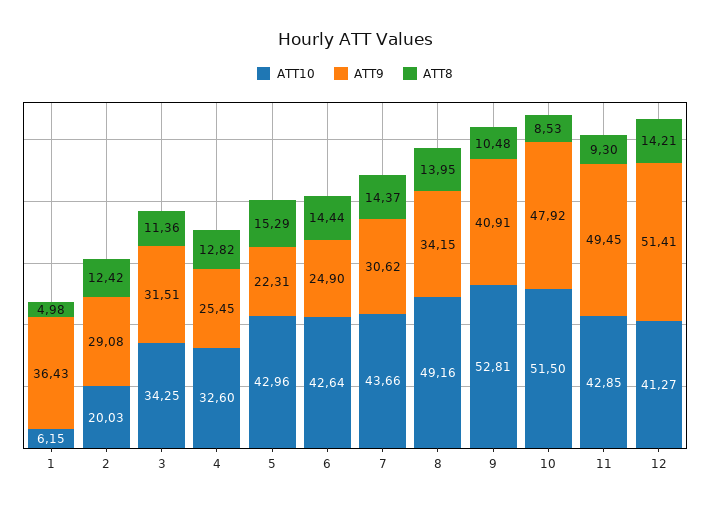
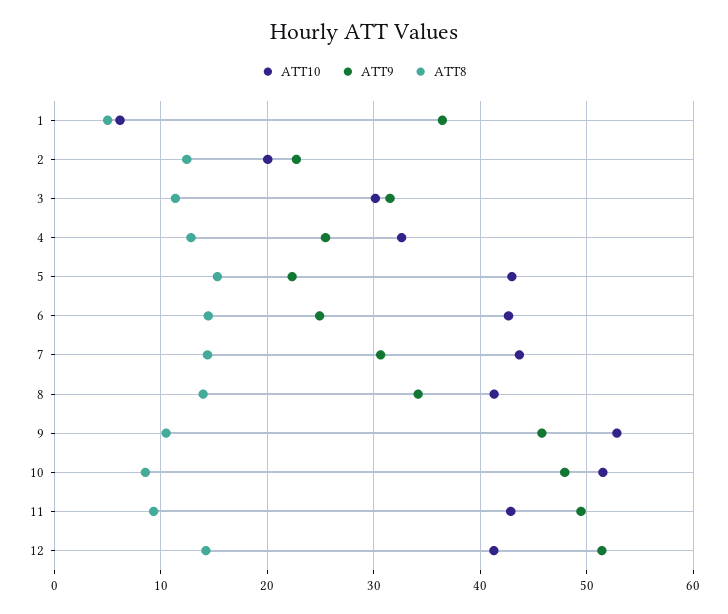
ATT9, 2: 29.08 -> 23
ATT10, 3: 34.25 -> 30
ATT10, 8: 49.16 -> 41
ATT9, 9: 40.91 -> 46

